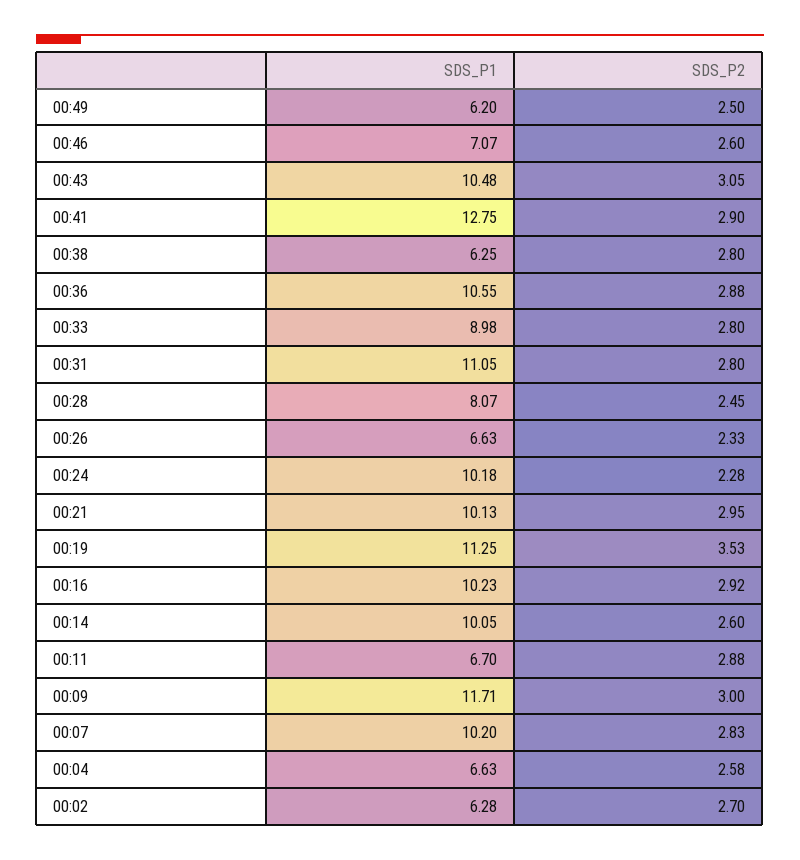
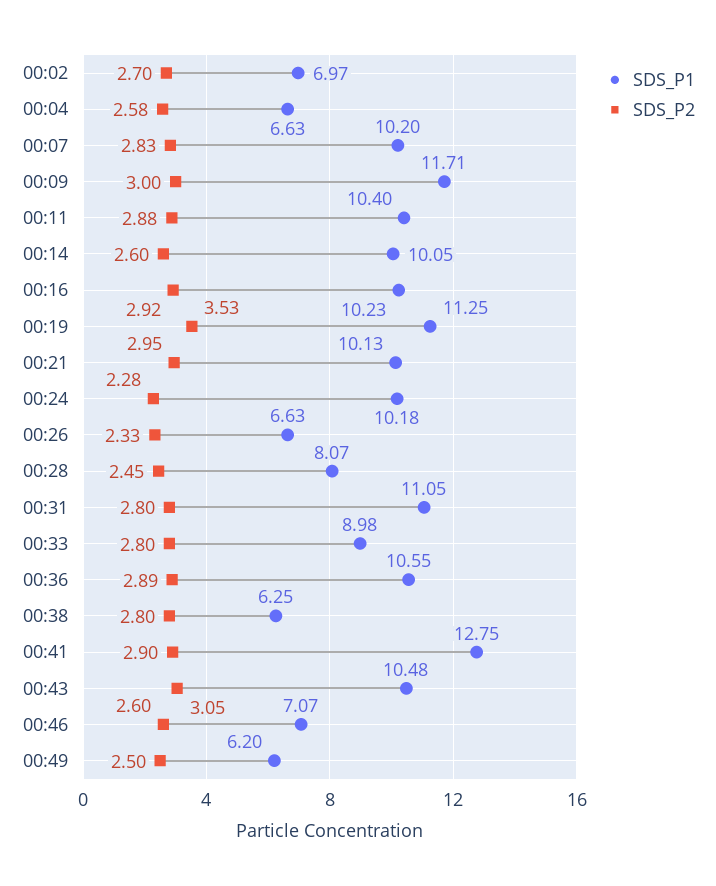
SDS_P2, 00:36: 2.88 -> 2.89
SDS_P1, 00:11: 6.7 -> 10.4
SDS_P1, 00:02: 6.28 -> 6.97

